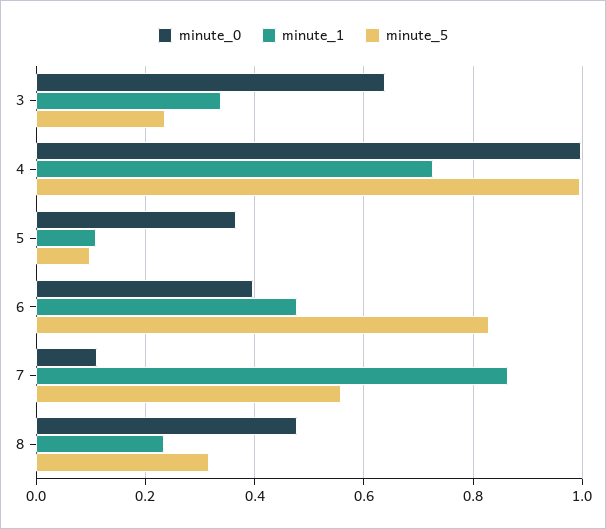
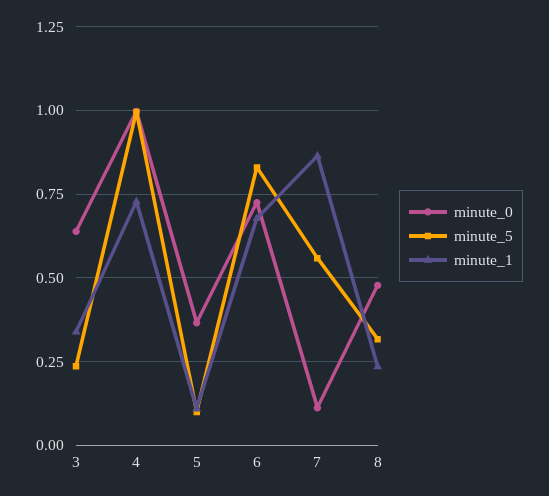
minute_0, 6: 0.4 -> 0.725
minute_1, 6: 0.48 -> 0.675

